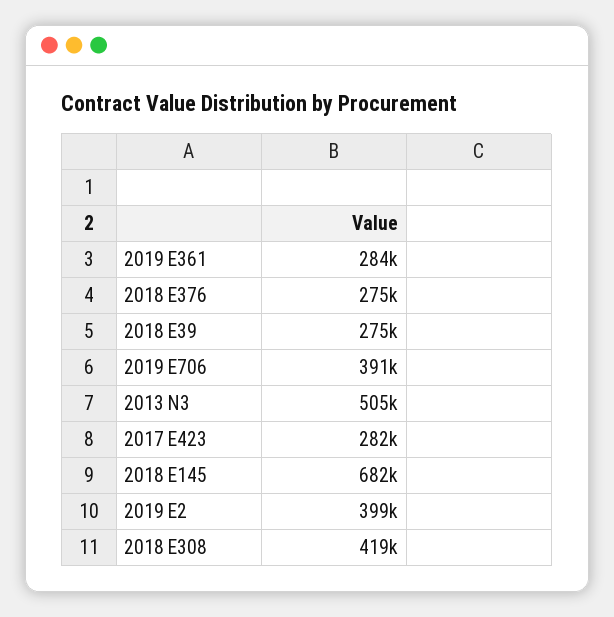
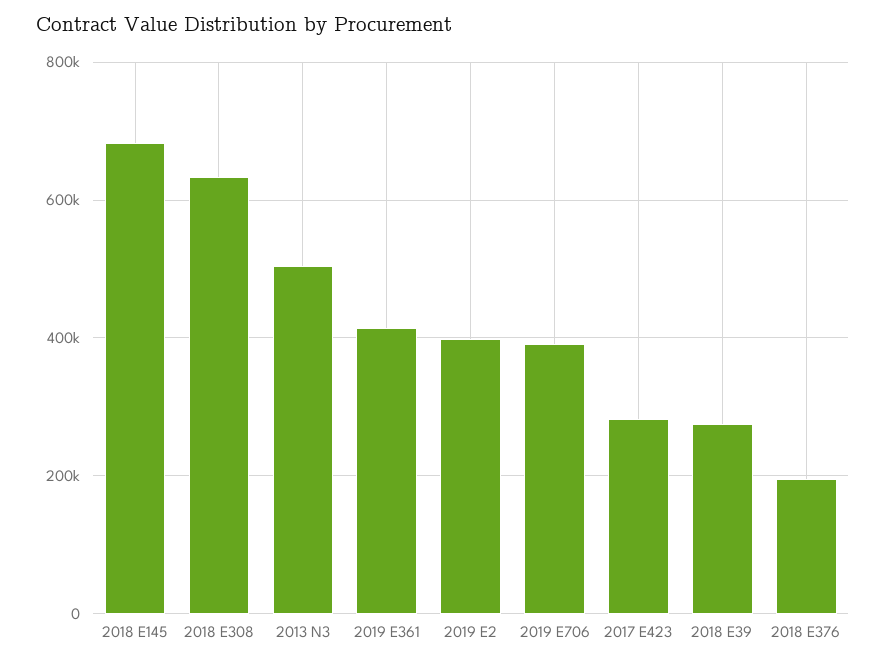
2019 E361: 284000 -> 420000
2018 E376: 275000 -> 200000
2018 E308: 419000 -> 640000

